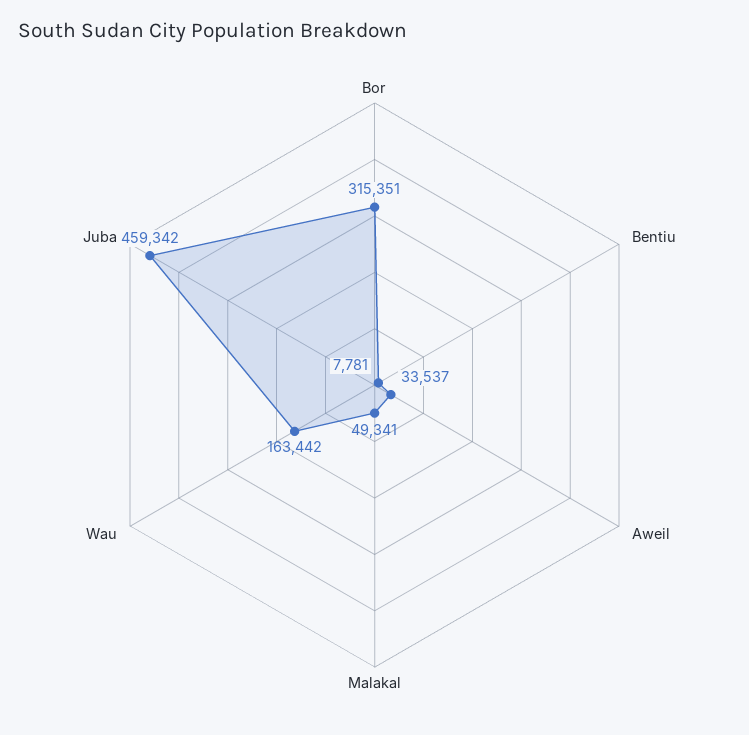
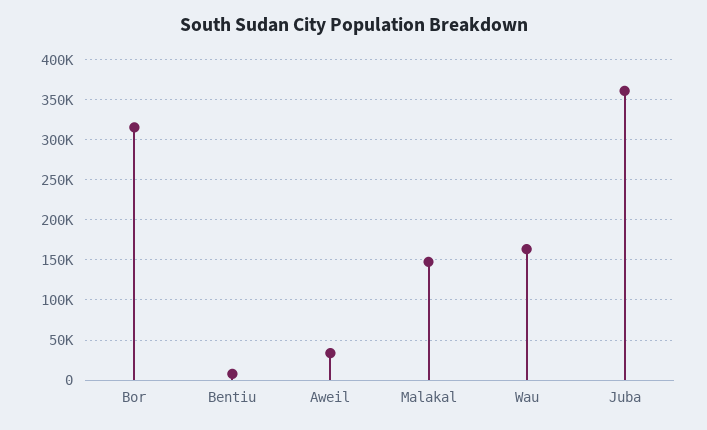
Malakal: 49341 -> 150000
Juba: 459342 -> 360000

